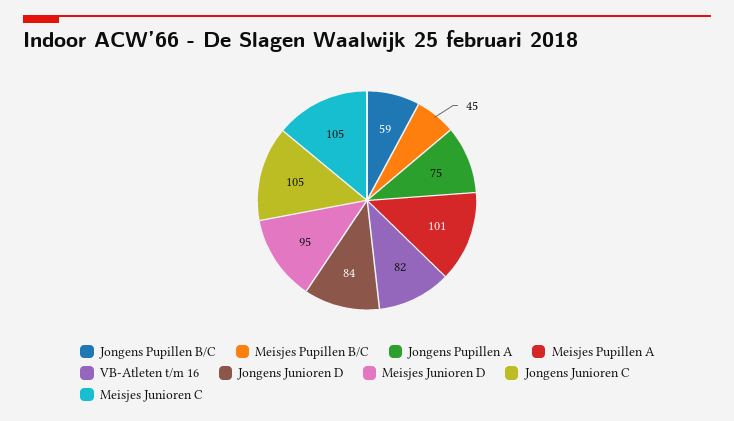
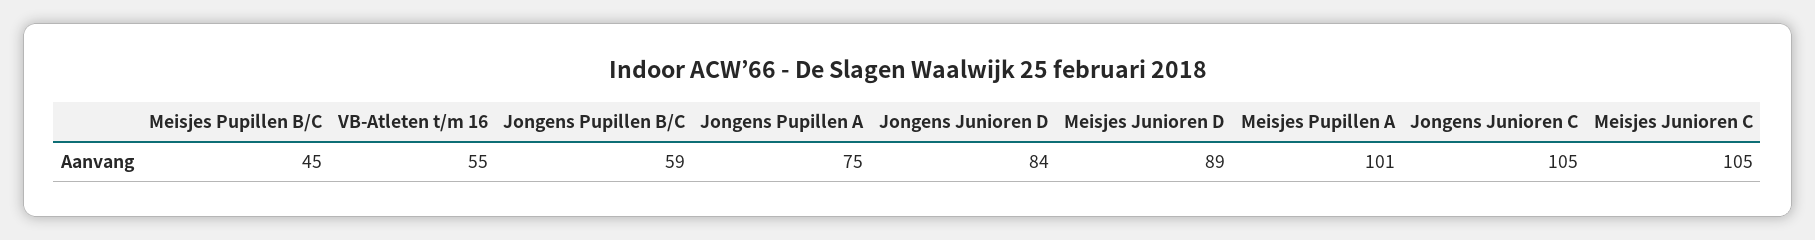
VB-Atleten t/m 16: 82 -> 55
Meisjes Junioren D: 95 -> 89

